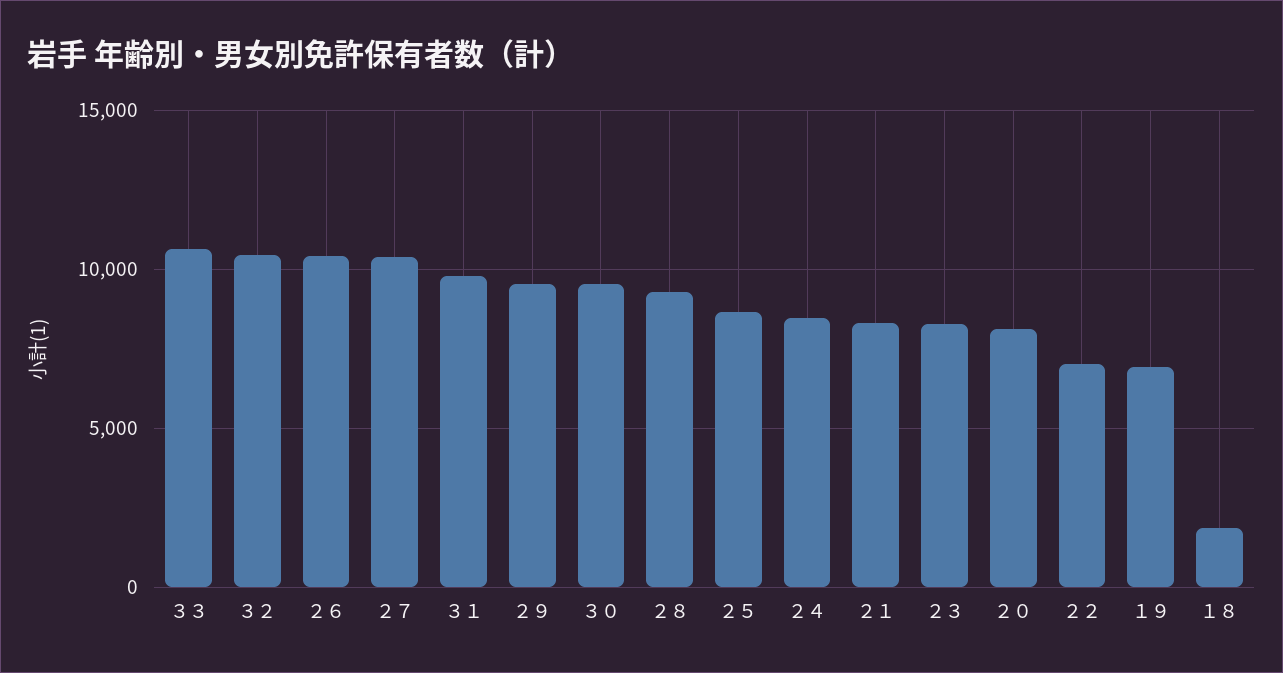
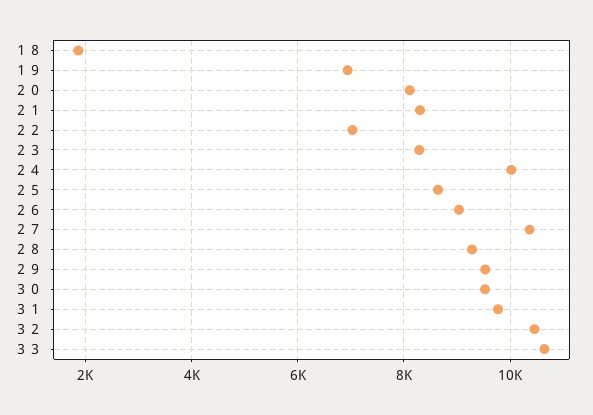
２６: 10500 -> 9000
２４: 8500 -> 10000

